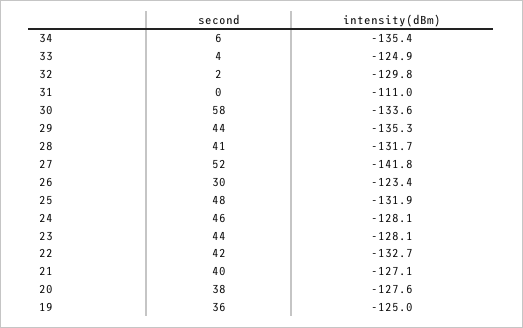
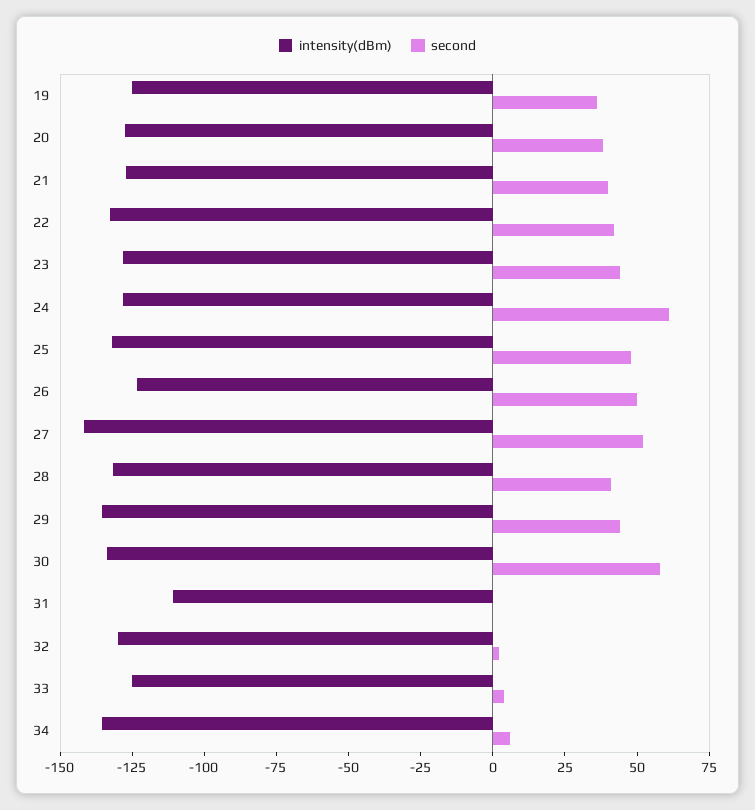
second, 26: 30 -> 50
second, 24: 46 -> 60

